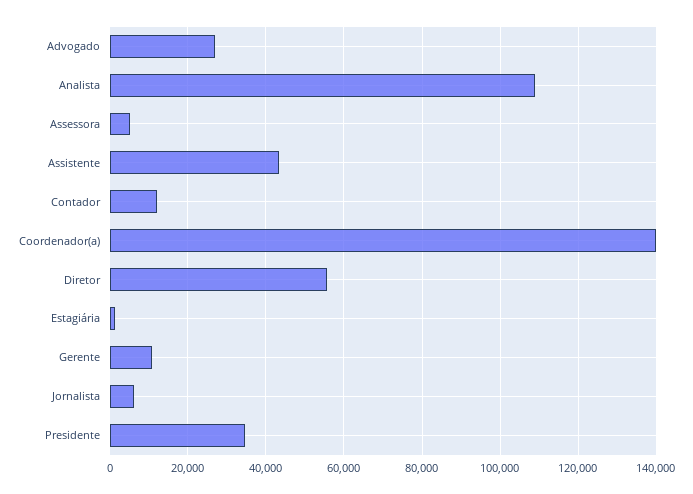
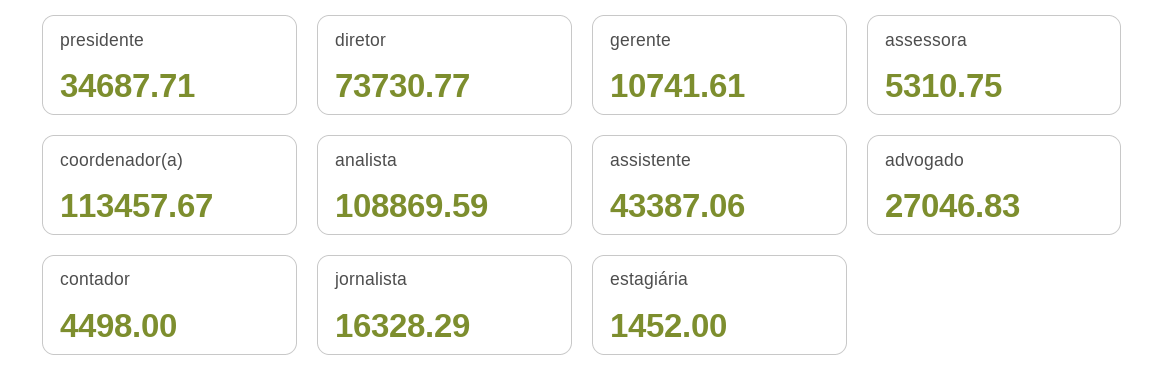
Contador: 12000 -> 4498
Coordenador(a): 140000 -> 113457.67
Diretor: 56000 -> 73730.77
Jornalista: 6000 -> 16328.29

